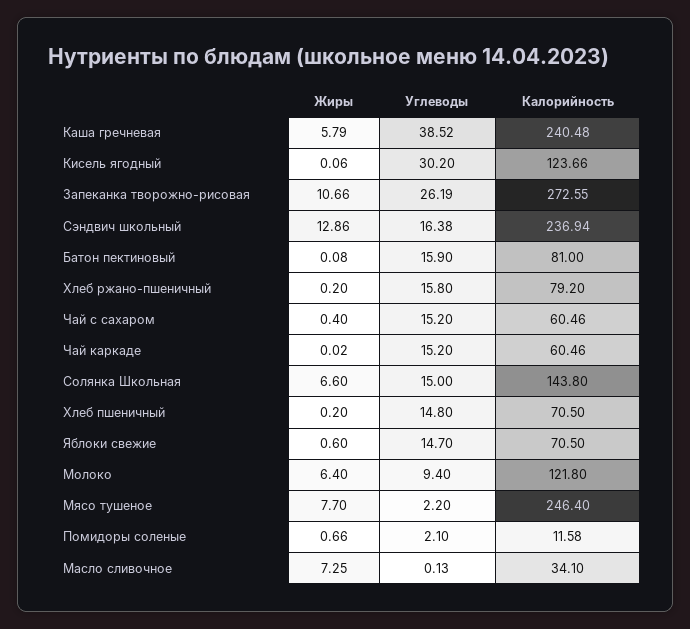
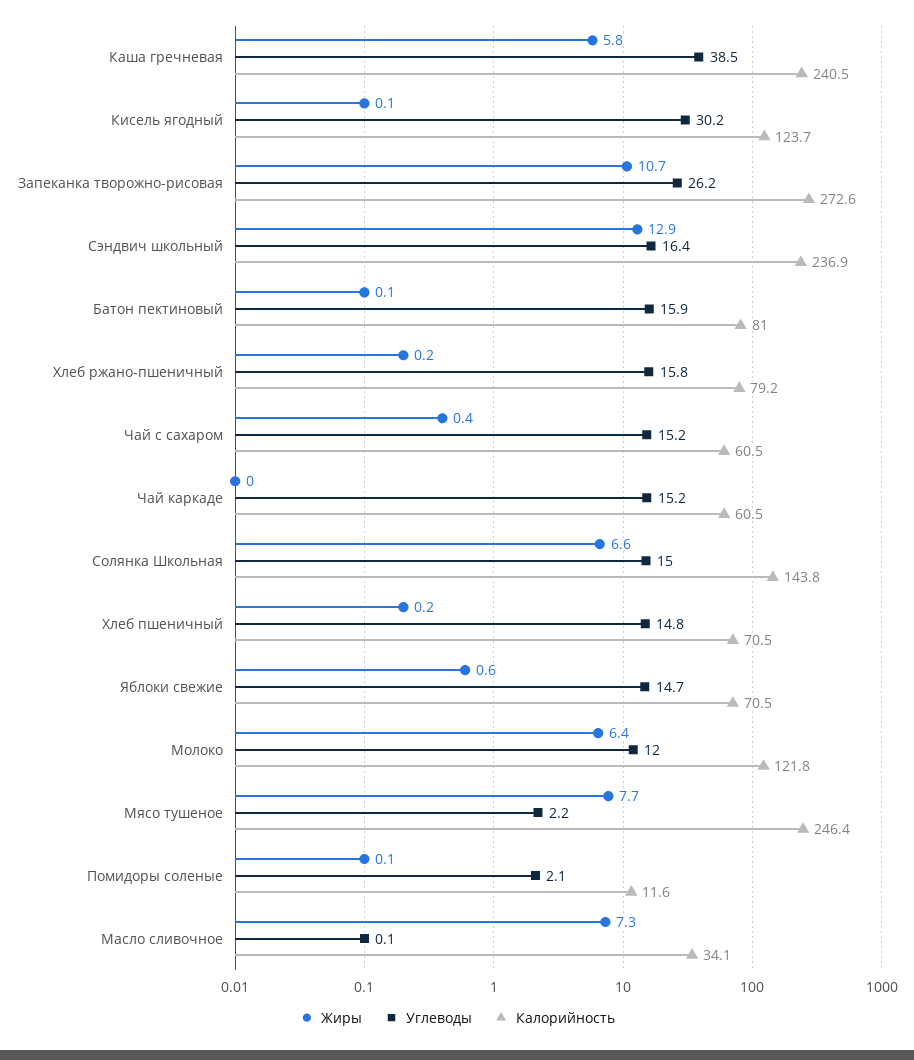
Углеводы, Молоко: 9.4 -> 12
Жиры, Помидоры соленые: 0.66 -> 0.1

